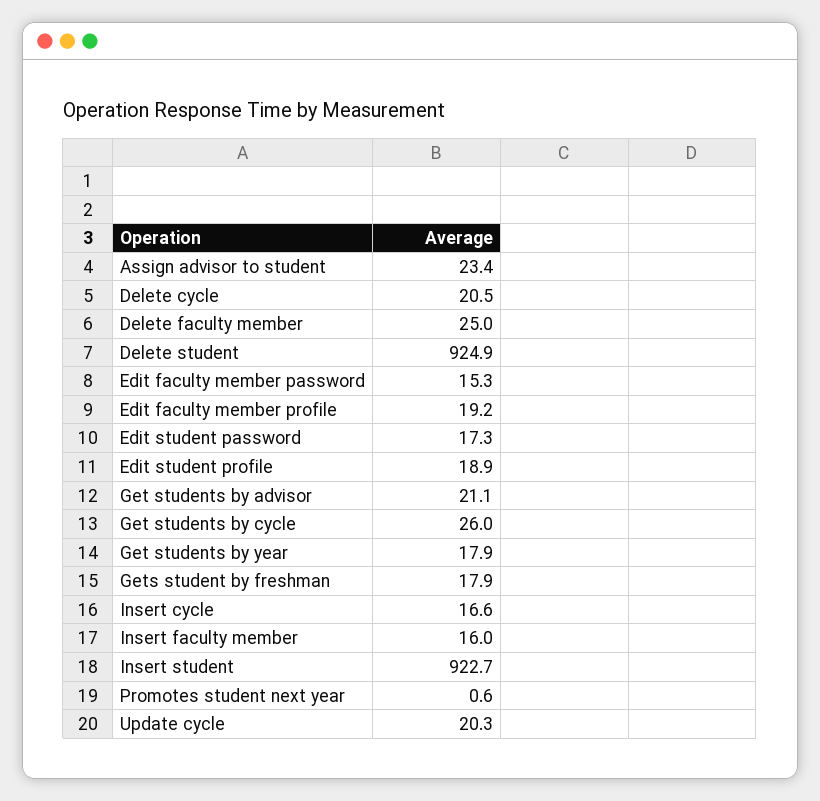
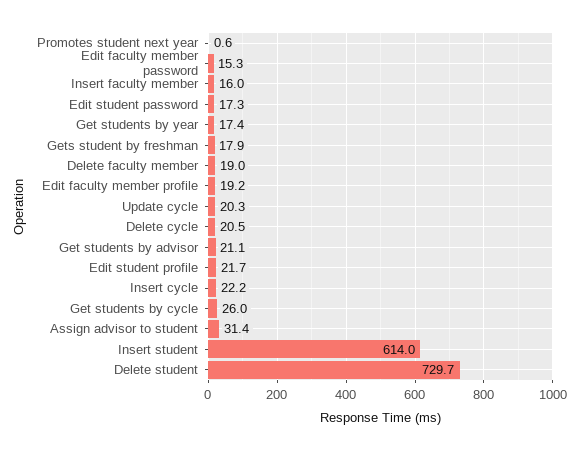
Assign advisor to student: 23.4 -> 31.4
Delete faculty member: 25 -> 19
Delete student: 924.9 -> 729.7
Edit student profile: 18.9 -> 21.7
Get students by year: 17.9 -> 17.4
Insert cycle: 16.6 -> 22.2
Insert student: 922.7 -> 614

